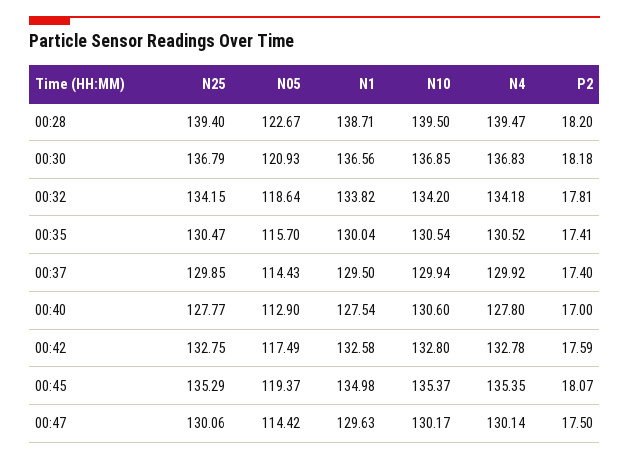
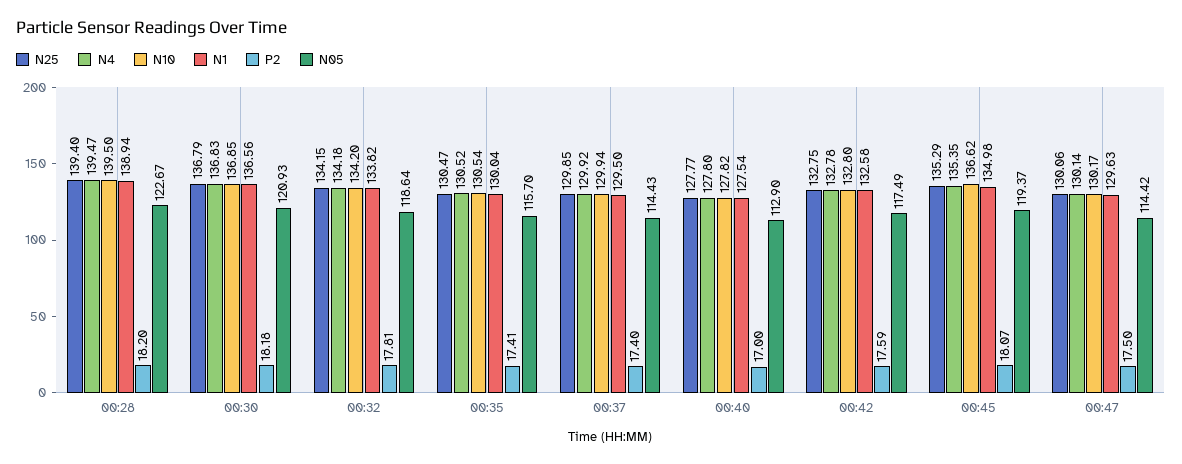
N1, 00:28: 138.71 -> 138.94
N10, 00:40: 130.6 -> 127.82
N10, 00:45: 135.37 -> 136.62

